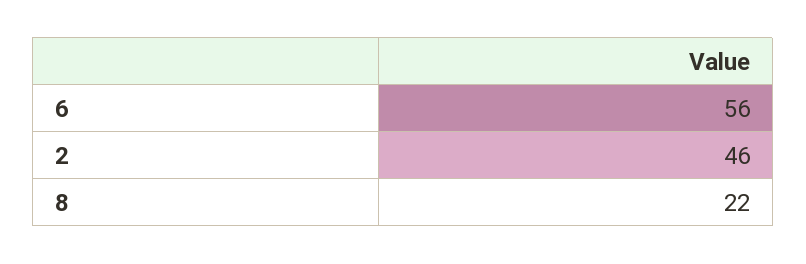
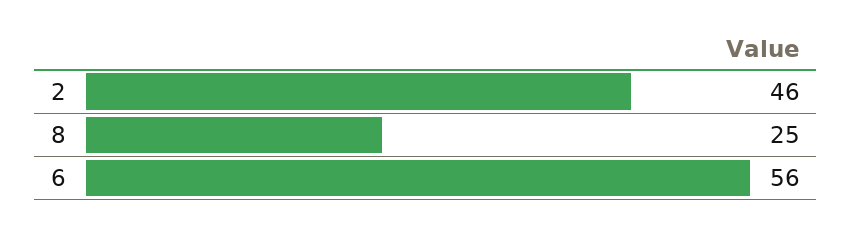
8: 22 -> 25

